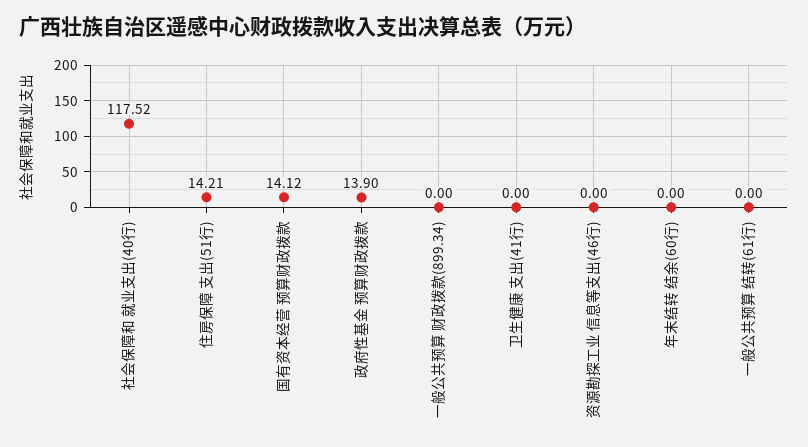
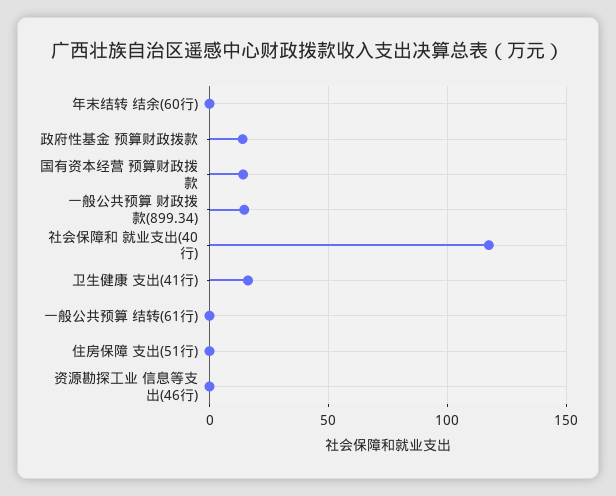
住房保障 支出(51行): 14.21 -> 0
一般公共预算 财政拨款(899.34): 0 -> 15
卫生健康 支出(41行): 0 -> 15

